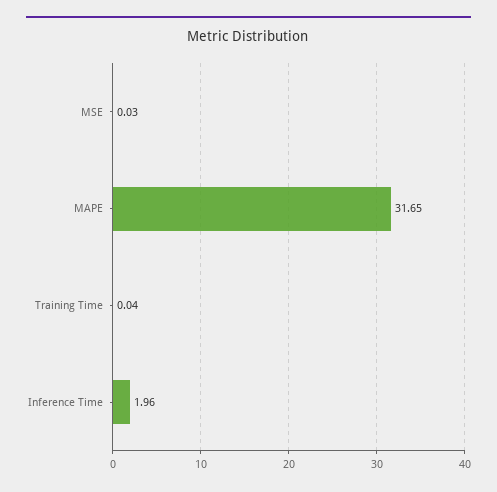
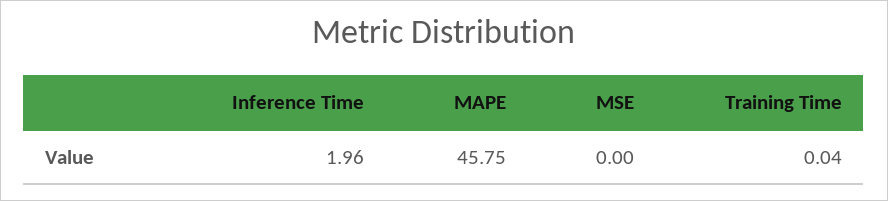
MSE: 0.03 -> 0
MAPE: 31.65 -> 45.75

